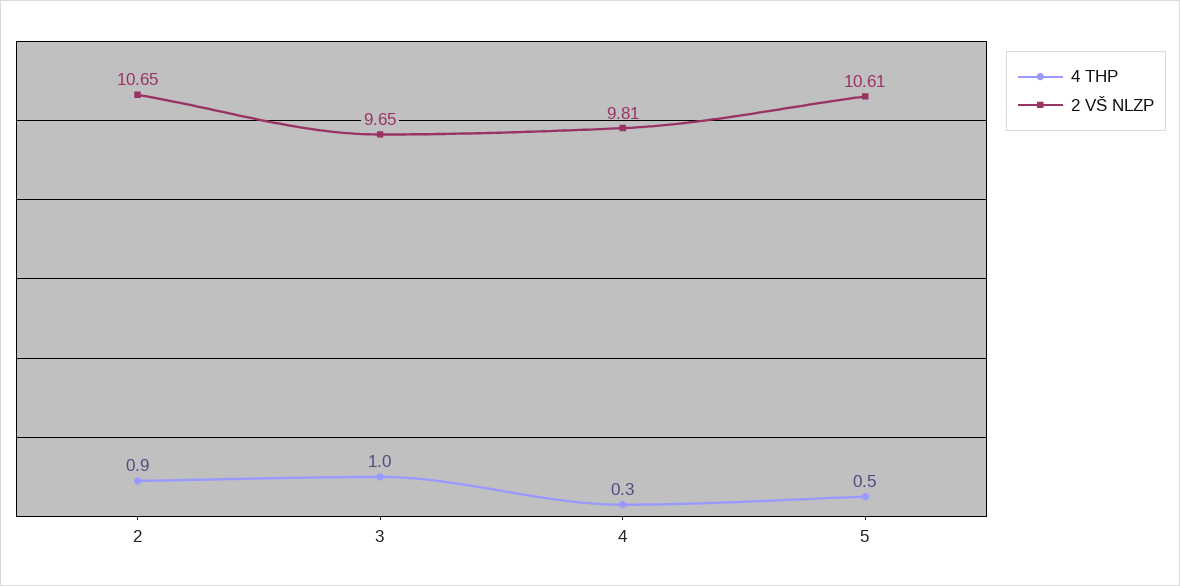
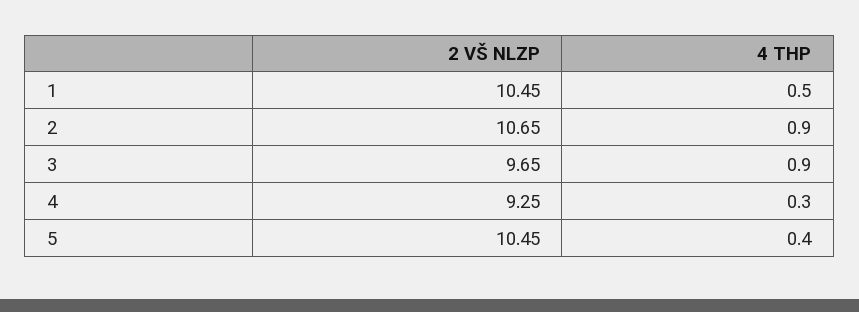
4 THP, 3: 1 -> 0.9
2 VŠ NLZP, 4: 9.81 -> 9.25
4 THP, 5: 0.5 -> 0.4
2 VŠ NLZP, 5: 10.61 -> 10.45
2 VŠ NLZP, 1: none -> 10.45
4 THP, 1: none -> 0.5

